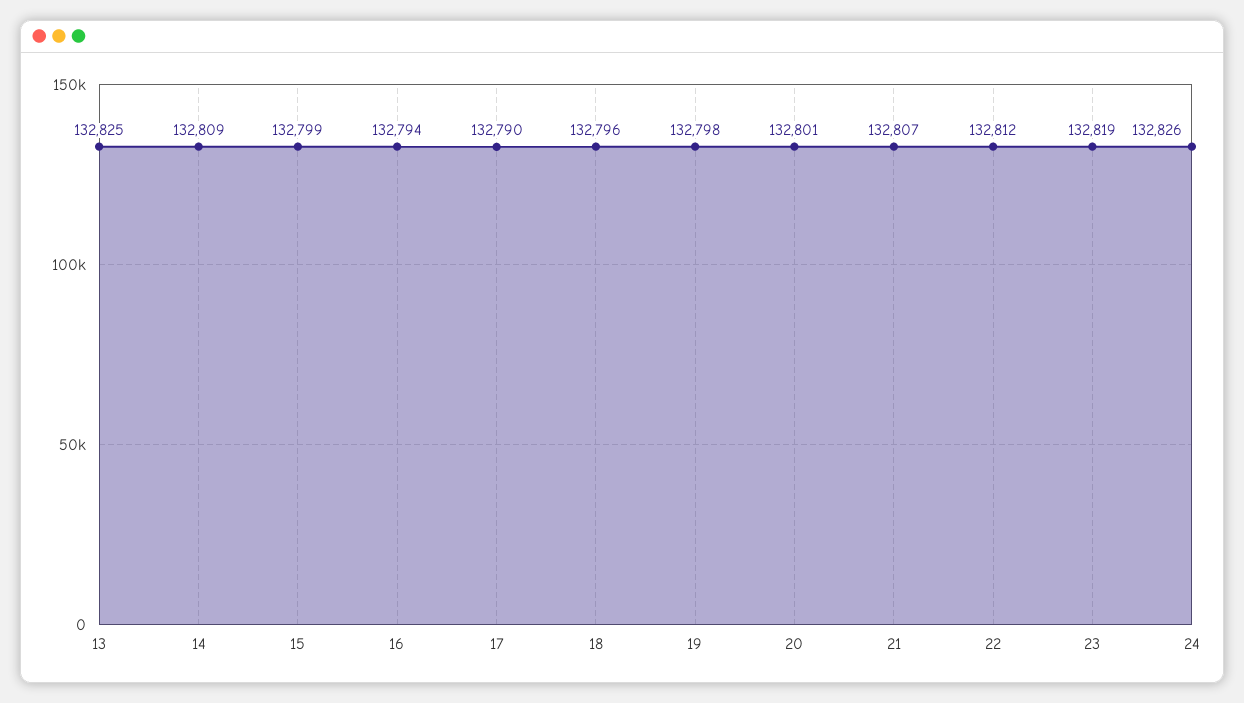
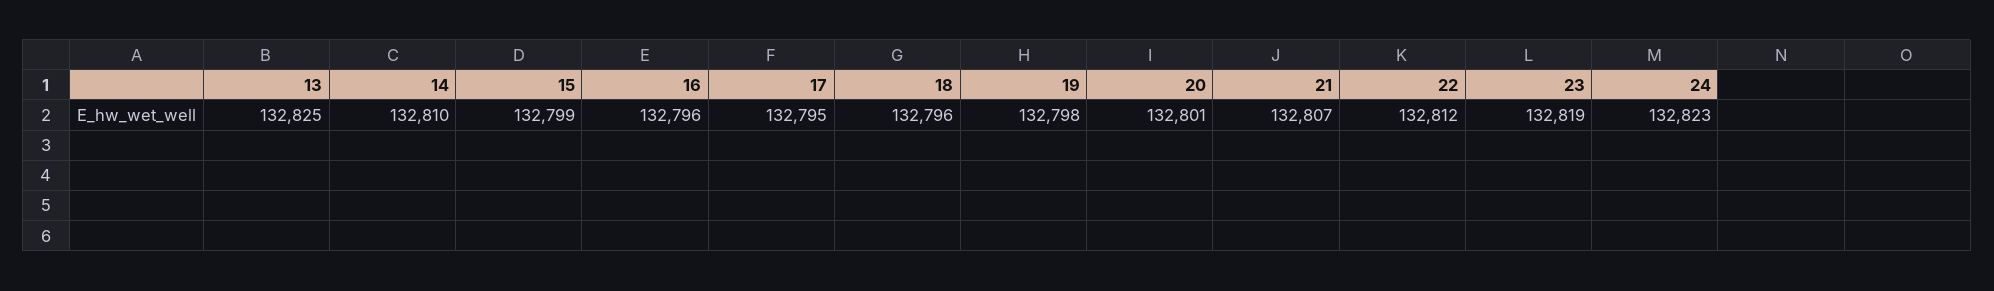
14: 132809 -> 132810
16: 132794 -> 132796
17: 132790 -> 132795
24: 132826 -> 132823

